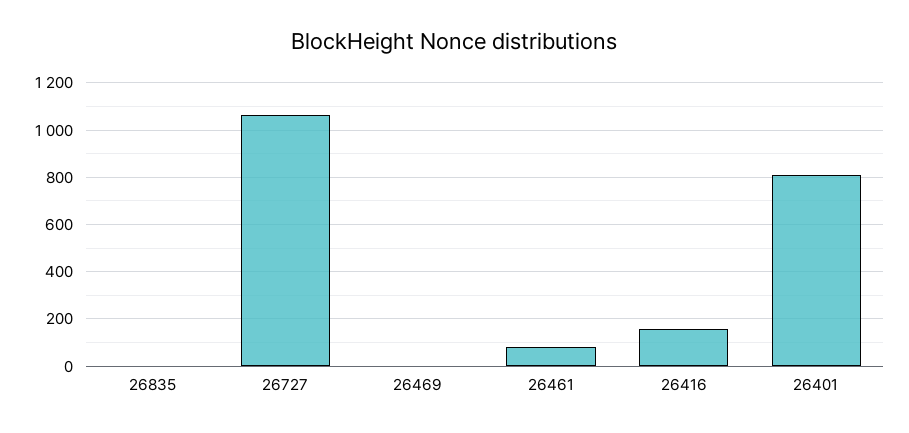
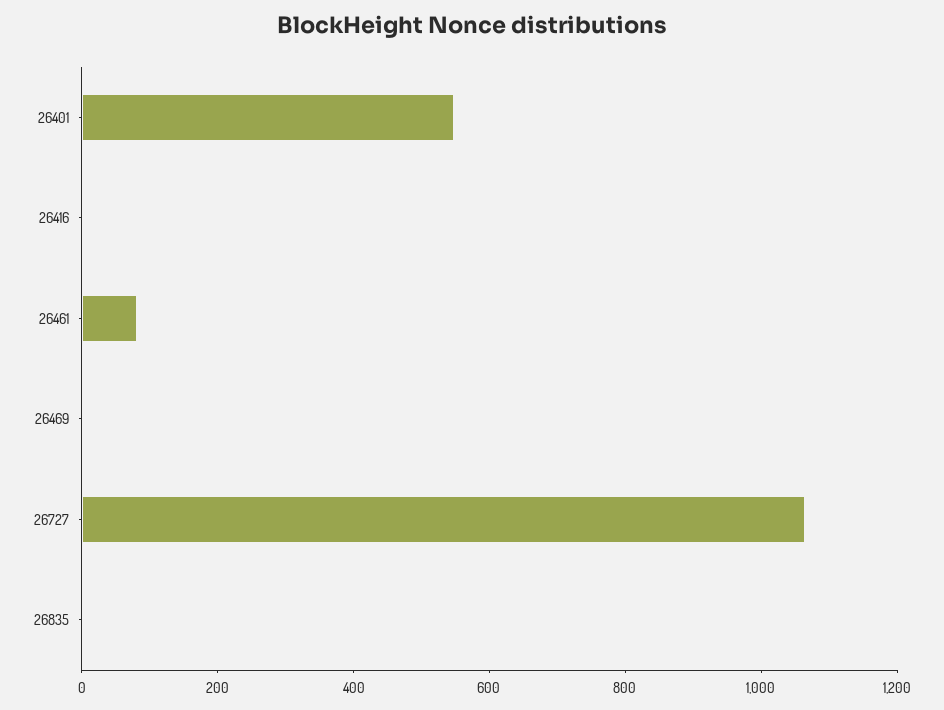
26416: 150 -> 0
26401: 800 -> 550

